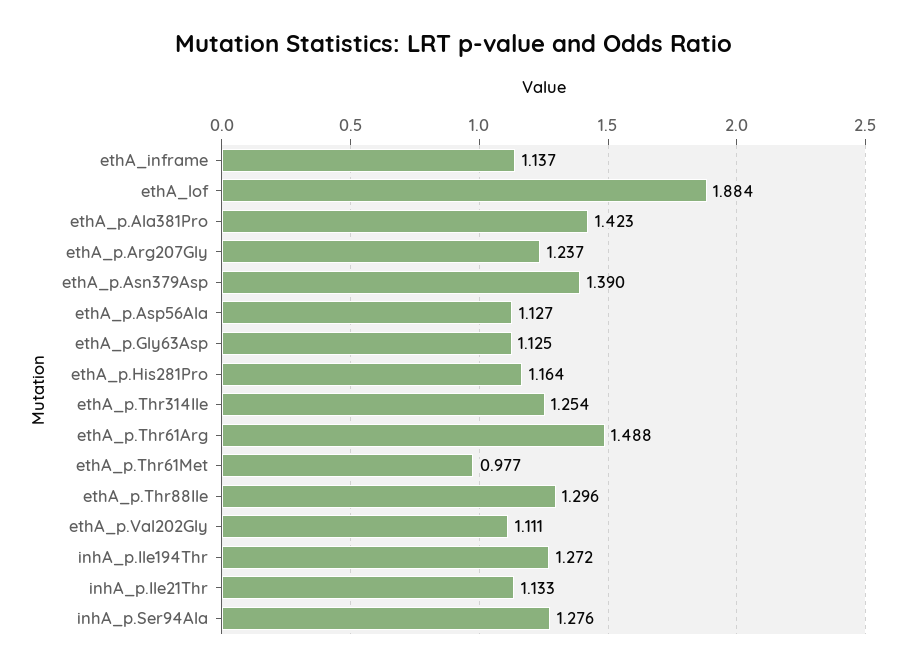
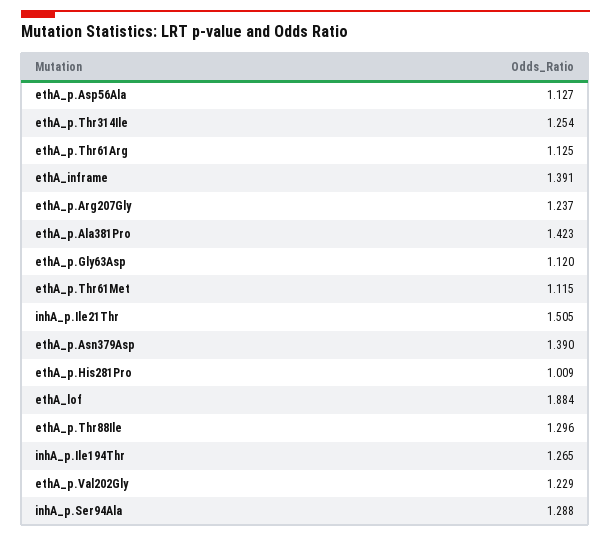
ethA_inframe: 1.137 -> 1.391
ethA_p.Gly63Asp: 1.125 -> 1.12
ethA_p.His281Pro: 1.164 -> 1.009
ethA_p.Thr61Arg: 1.488 -> 1.125
ethA_p.Thr61Met: 0.977 -> 1.115
ethA_p.Val202Gly: 1.111 -> 1.229
inhA_p.Ile194Thr: 1.272 -> 1.265
inhA_p.Ile21Thr: 1.133 -> 1.505
inhA_p.Ser94Ala: 1.276 -> 1.288

